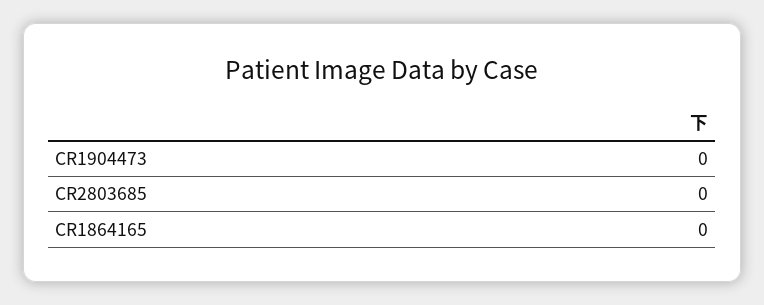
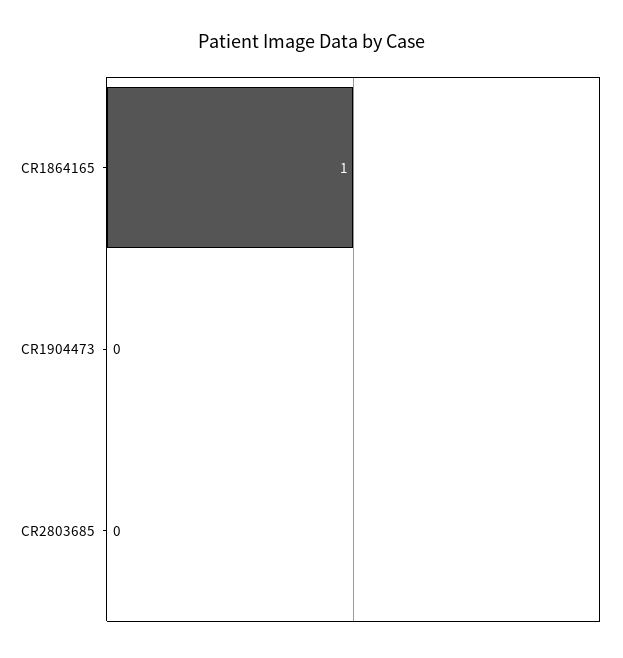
CR1864165: 0 -> 1

